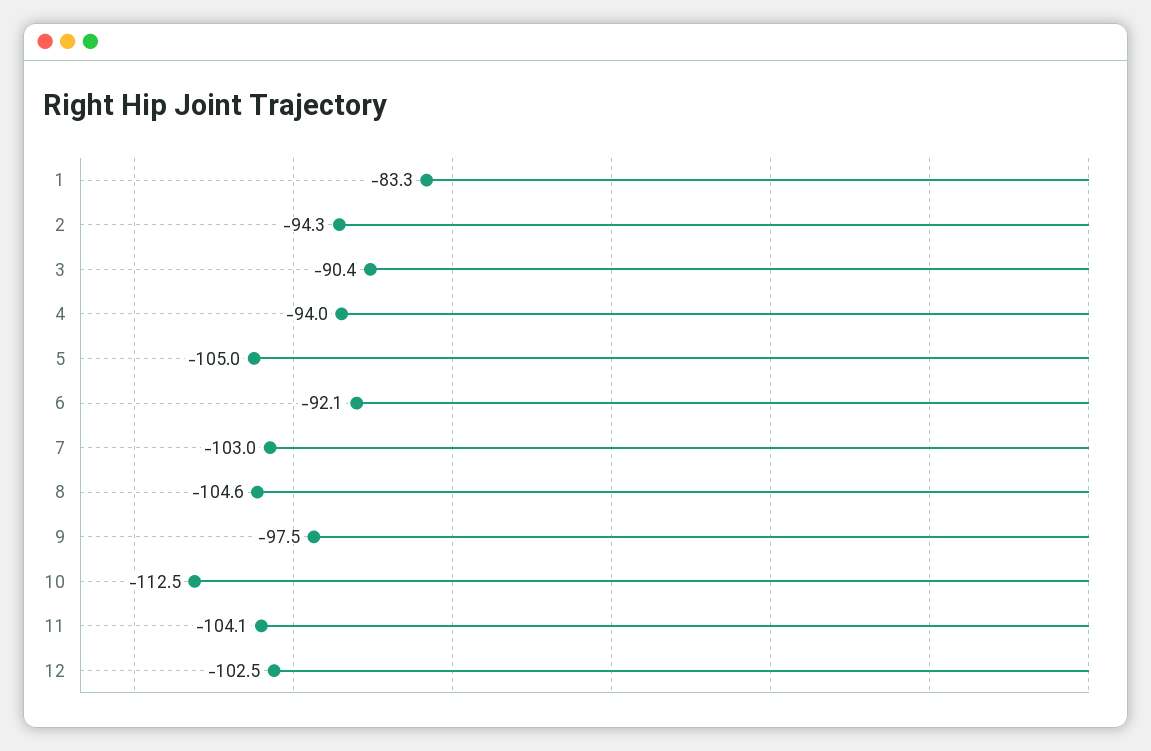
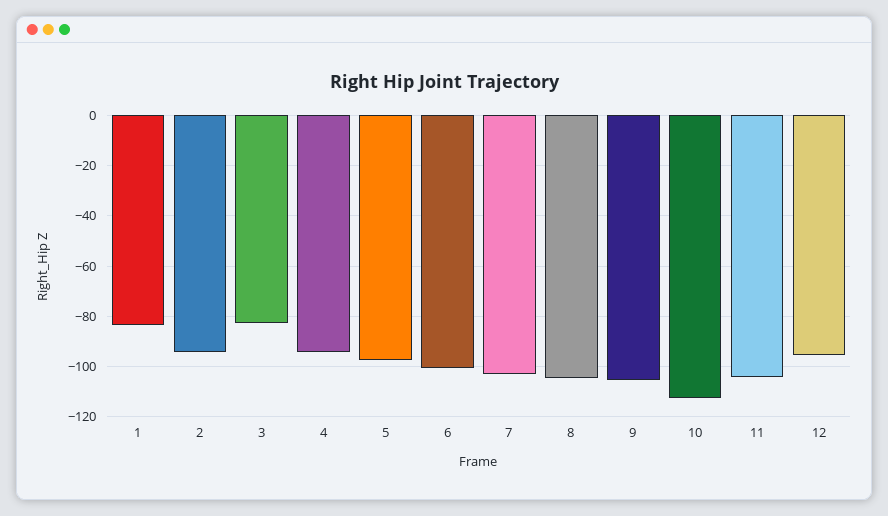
3: -90.4 -> -82.5
5: -105 -> -97.5
6: -92.1 -> -100
9: -97.5 -> -105
12: -102.5 -> -95

